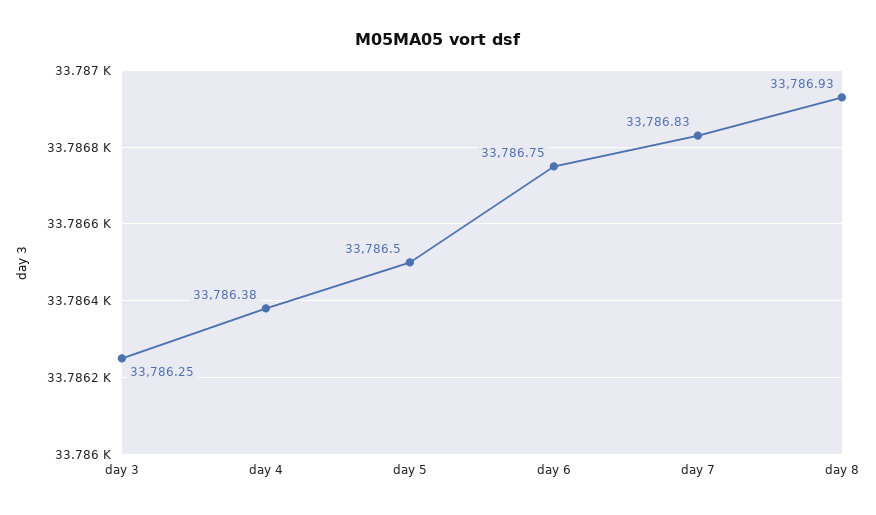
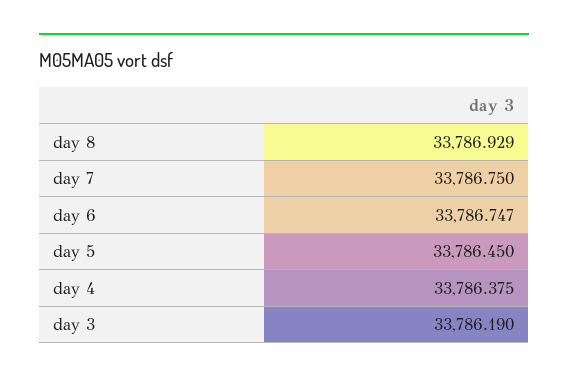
day 3: 33786.25 -> 33786.19
day 5: 33786.5 -> 33786.45
day 7: 33786.83 -> 33786.75

